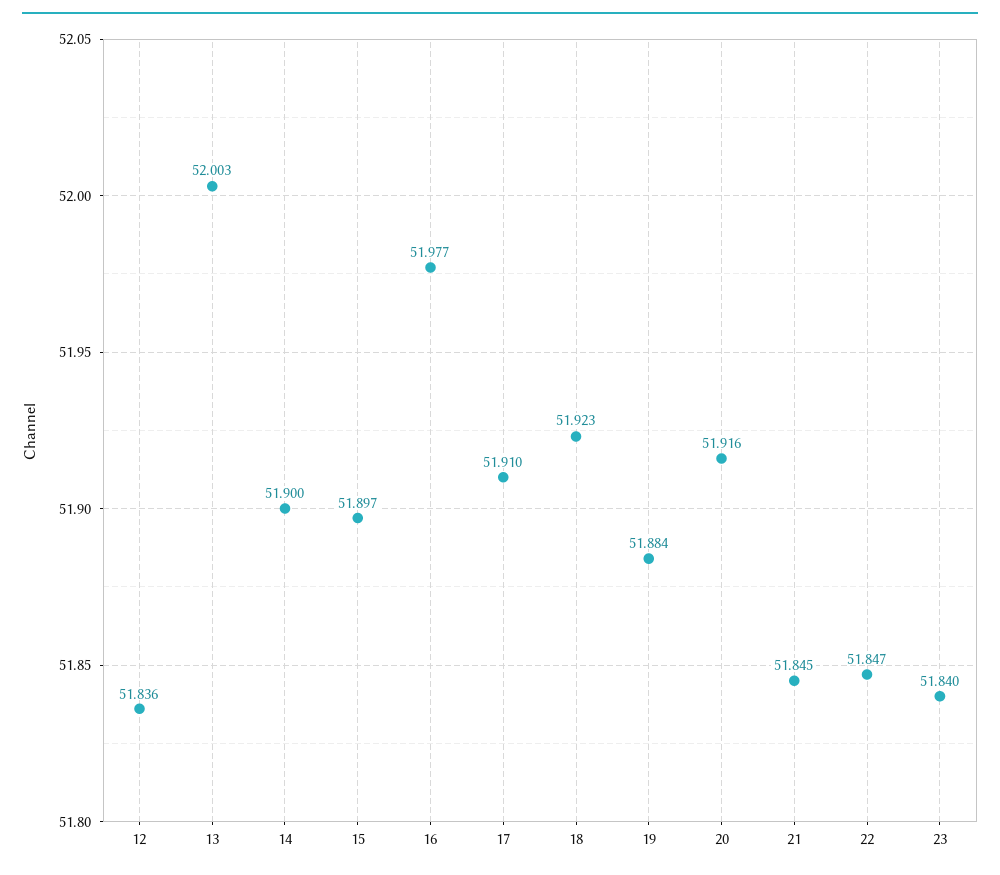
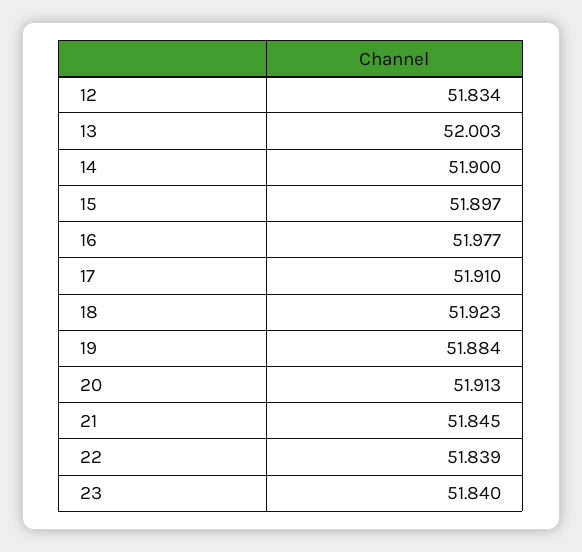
12: 51.836 -> 51.834
20: 51.916 -> 51.913
22: 51.847 -> 51.839

